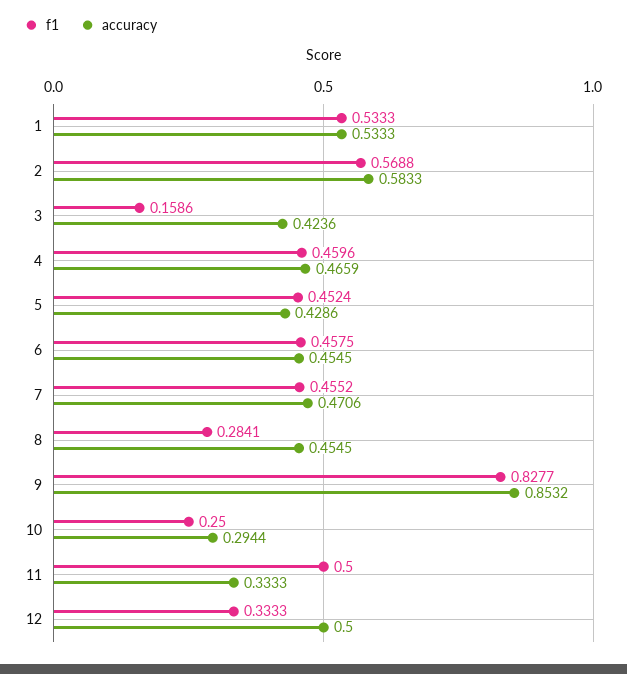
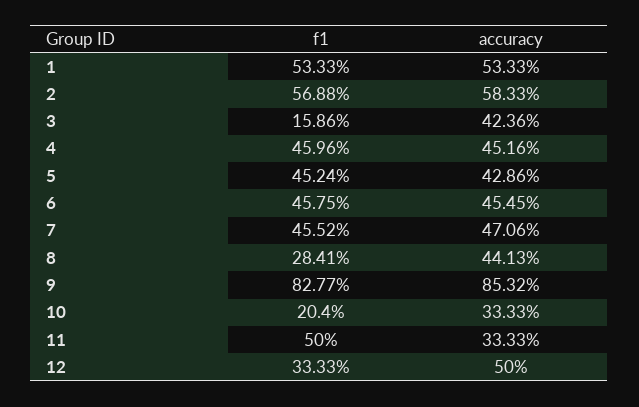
accuracy, 4: 0.4659 -> 0.4516
accuracy, 8: 0.4545 -> 0.4413
f1, 10: 0.25 -> 0.204
accuracy, 10: 0.2944 -> 0.3333

